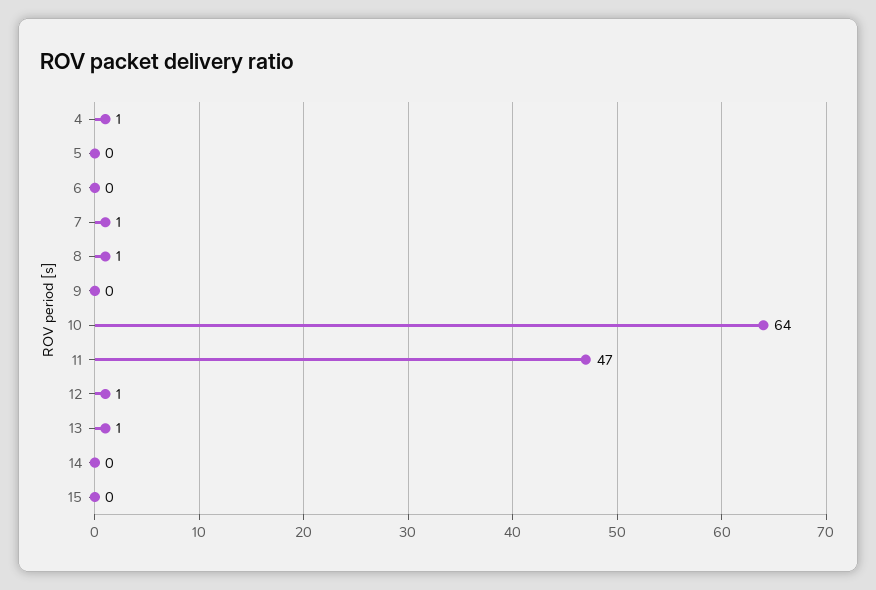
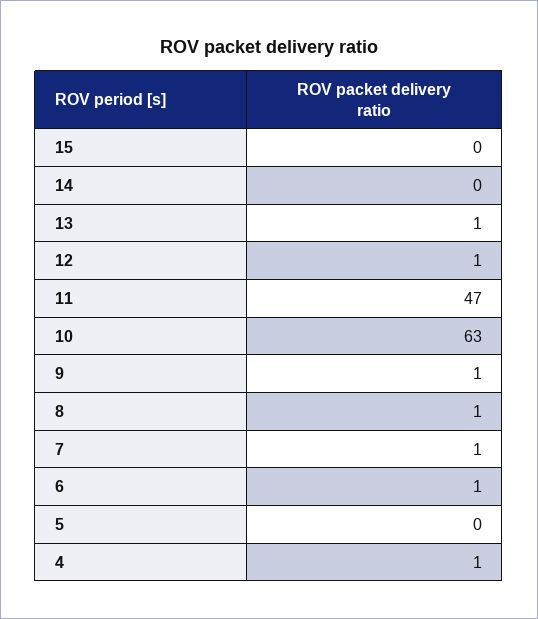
6: 0 -> 1
9: 0 -> 1
10: 64 -> 63

